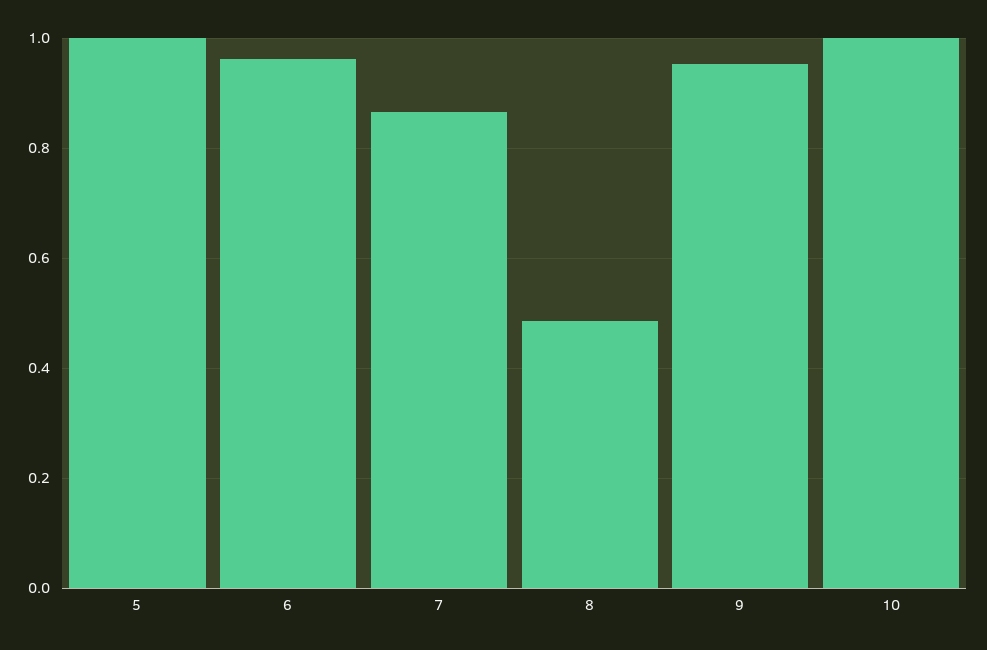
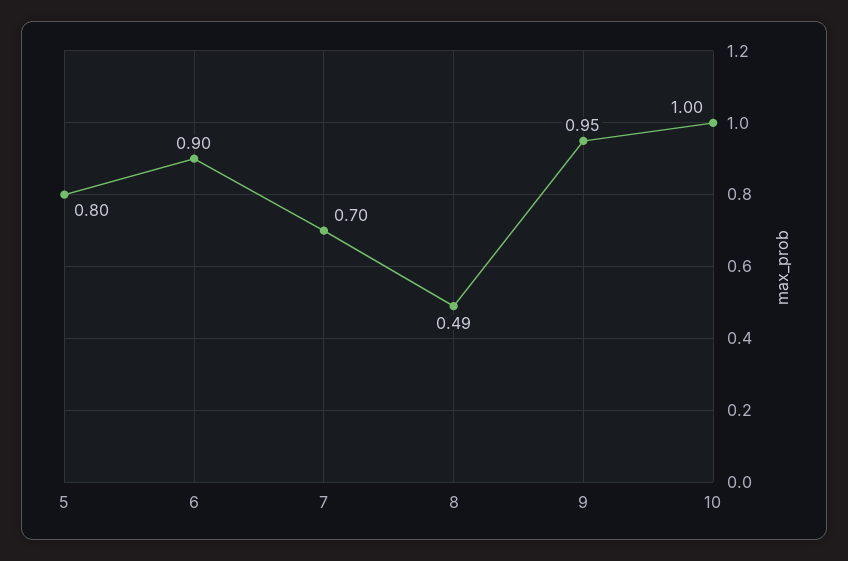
5: 1 -> 0.8
6: 0.96 -> 0.9
7: 0.86 -> 0.7

